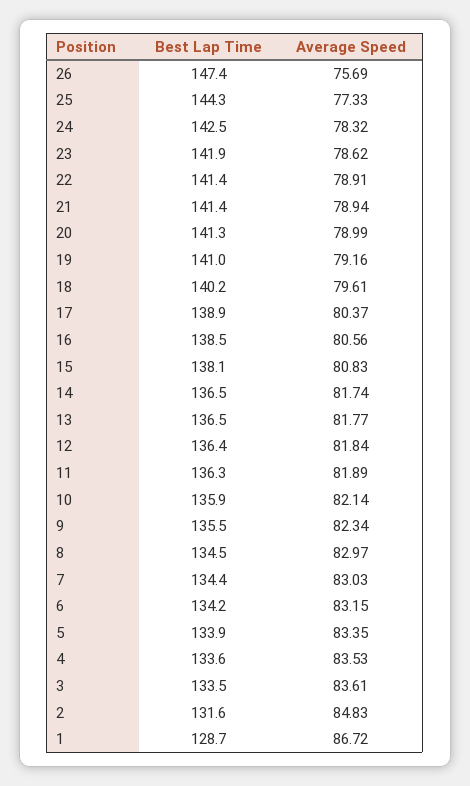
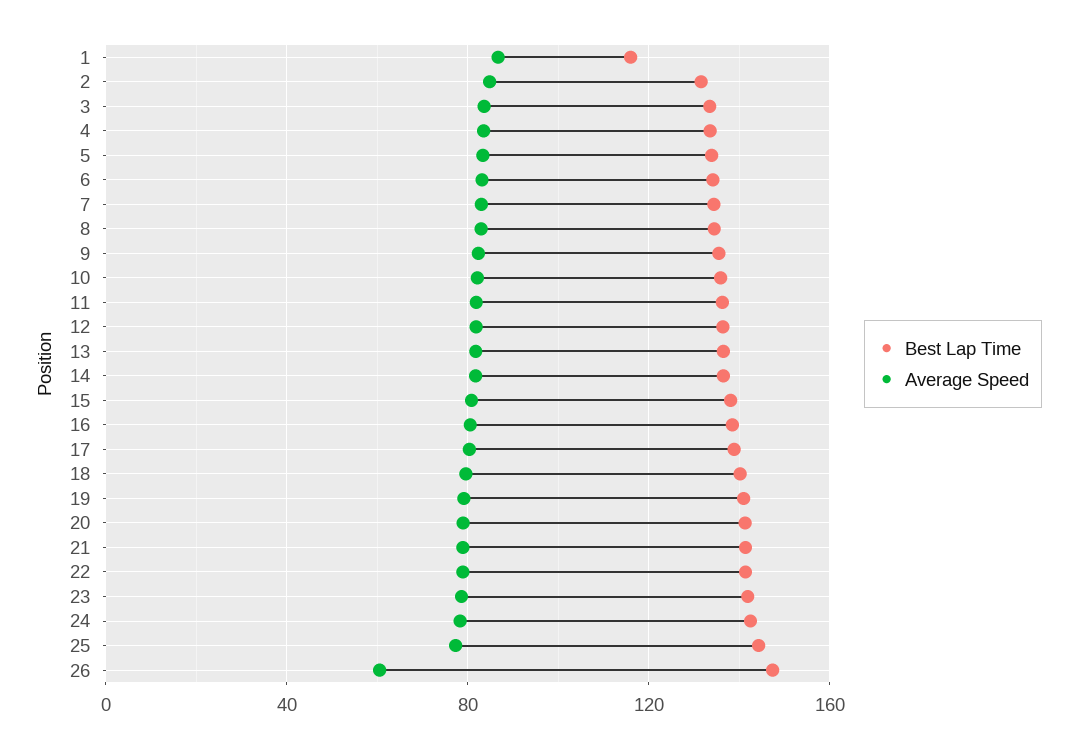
Average Speed, 26: 75.69 -> 60
Best Lap Time, 1: 128.7 -> 115

